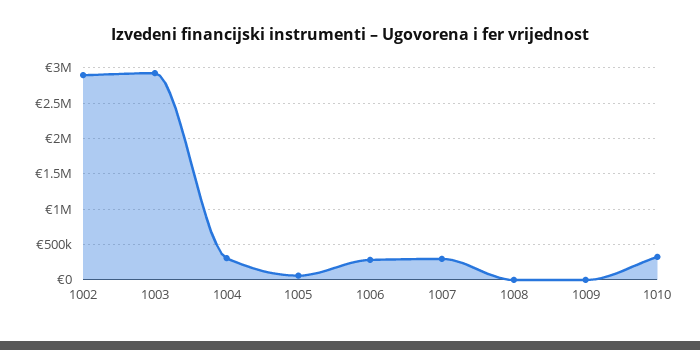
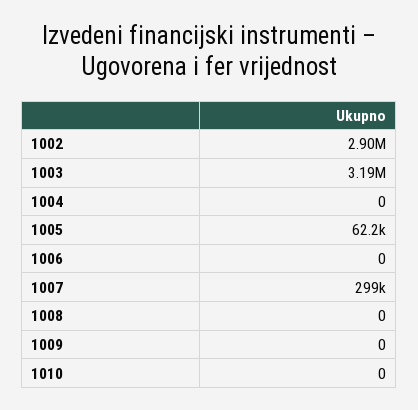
1003: 2900000 -> 3190000
1004: 300000 -> 0
1006: 300000 -> 0
1010: 300000 -> 0

